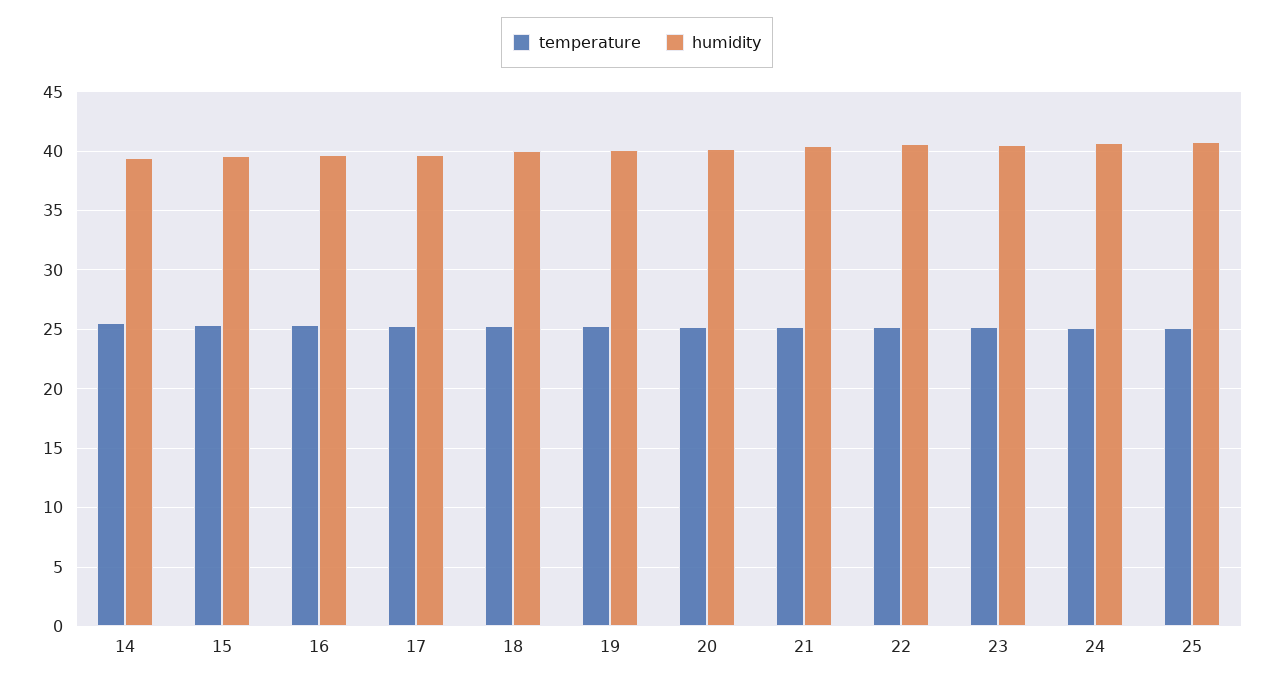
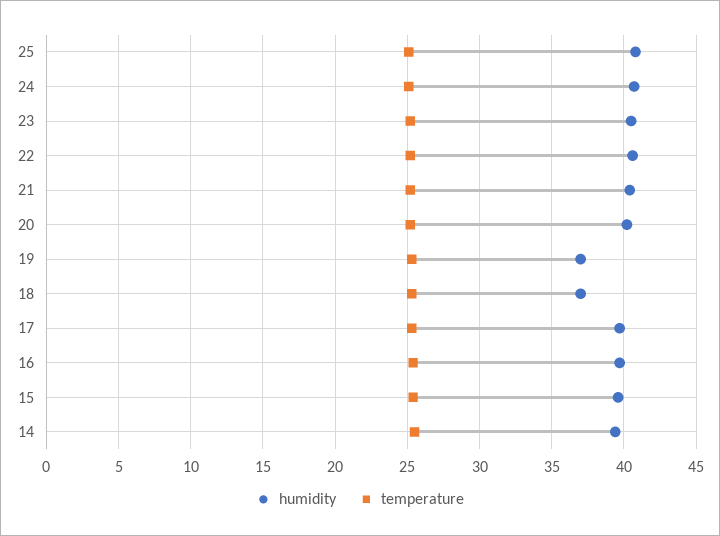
humidity, 18: 40 -> 37
humidity, 19: 40 -> 37

